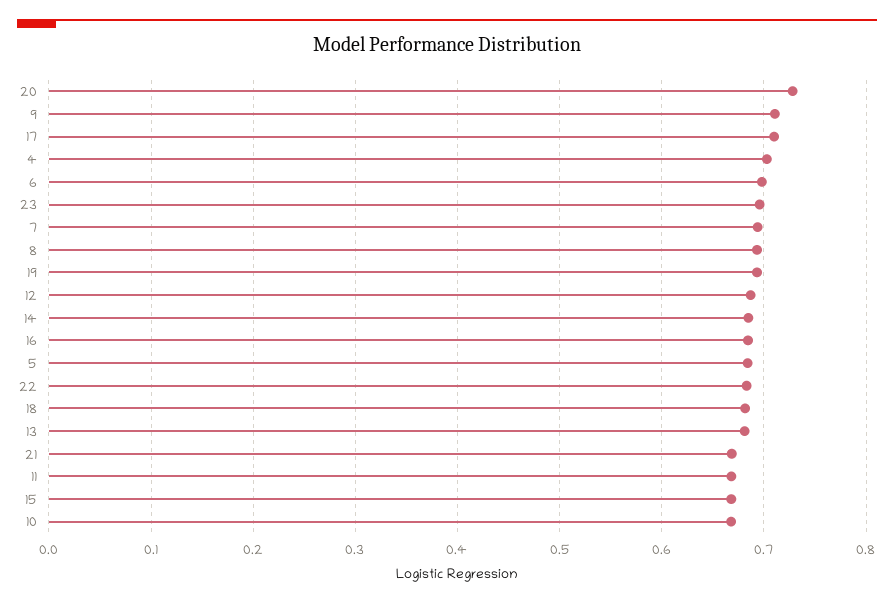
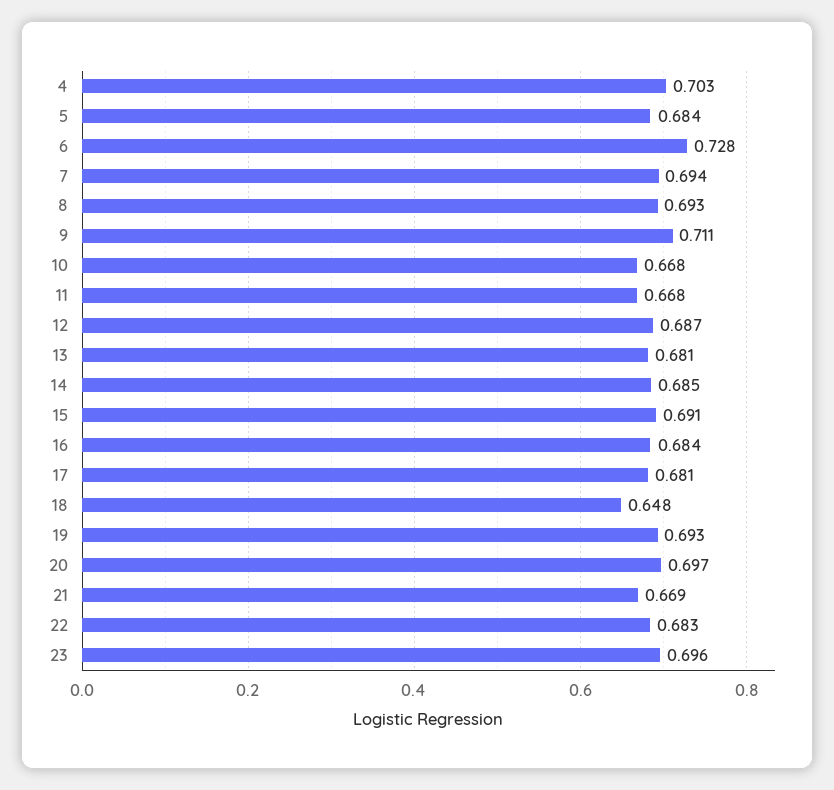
20: 0.73 -> 0.697
17: 0.71 -> 0.681
6: 0.7 -> 0.728
18: 0.68 -> 0.648
15: 0.67 -> 0.691

